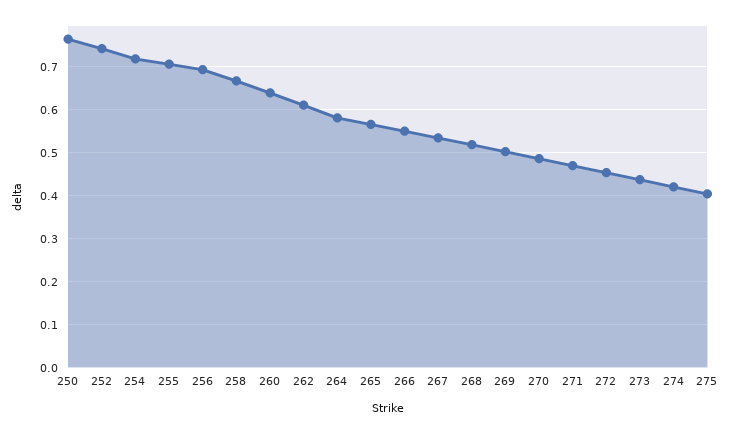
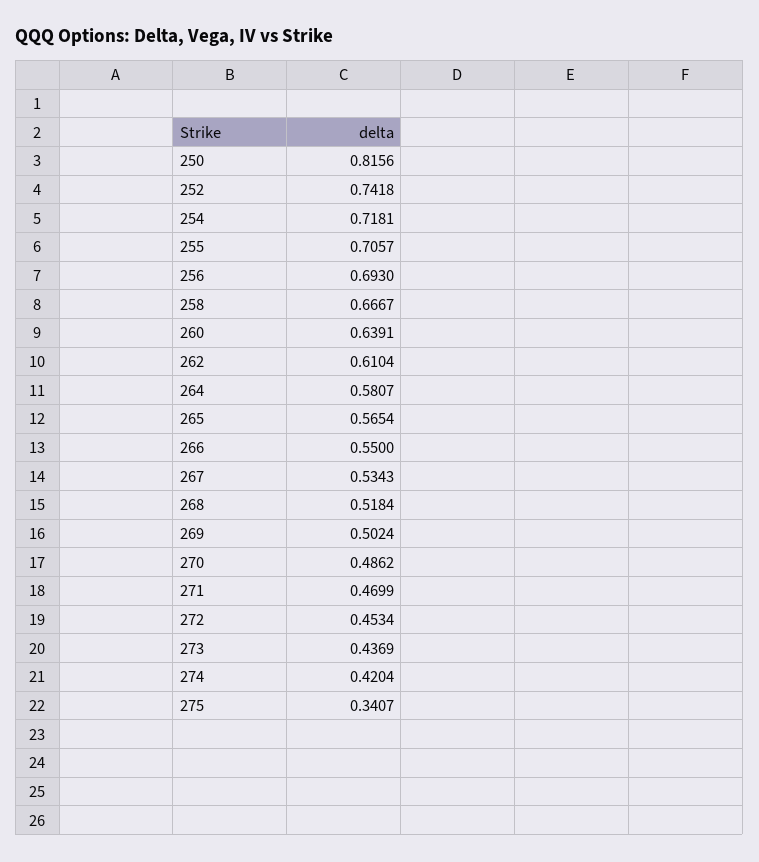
250: 0.76 -> 0.8156
275: 0.4 -> 0.3407

